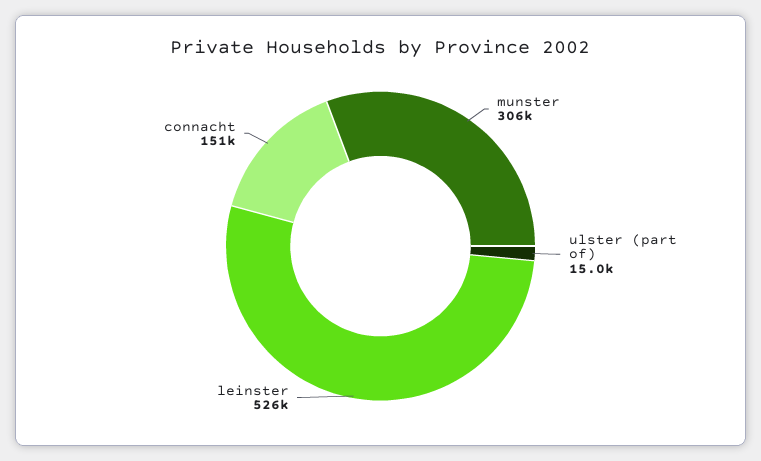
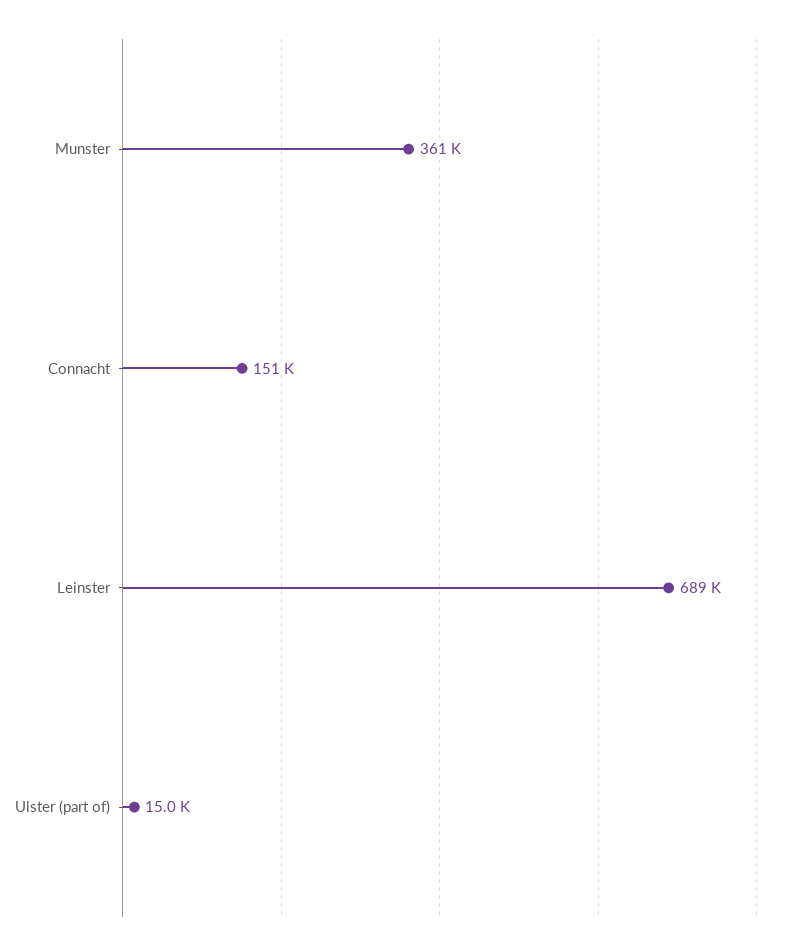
munster: 306000 -> 361000
leinster: 526000 -> 689000

